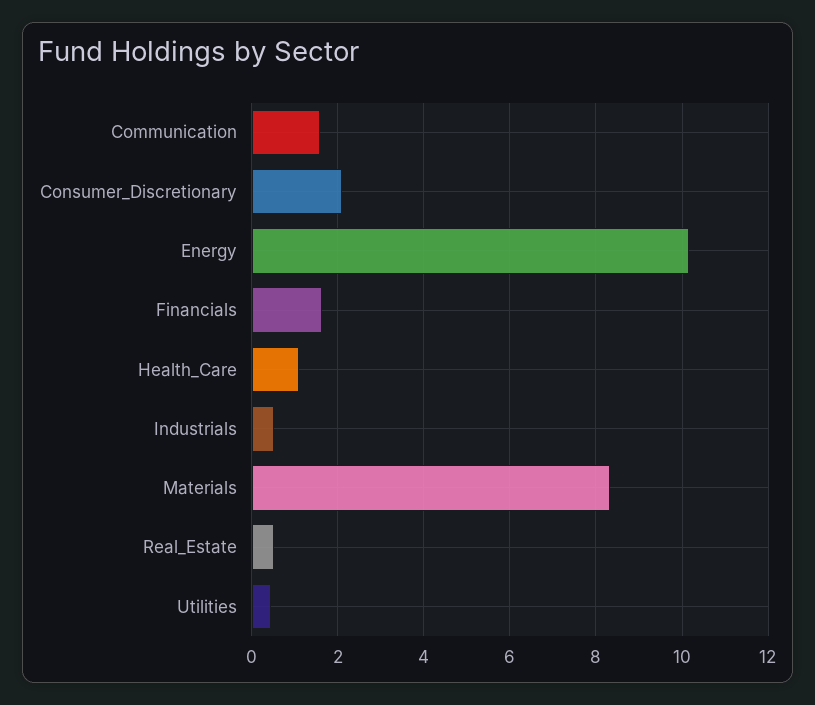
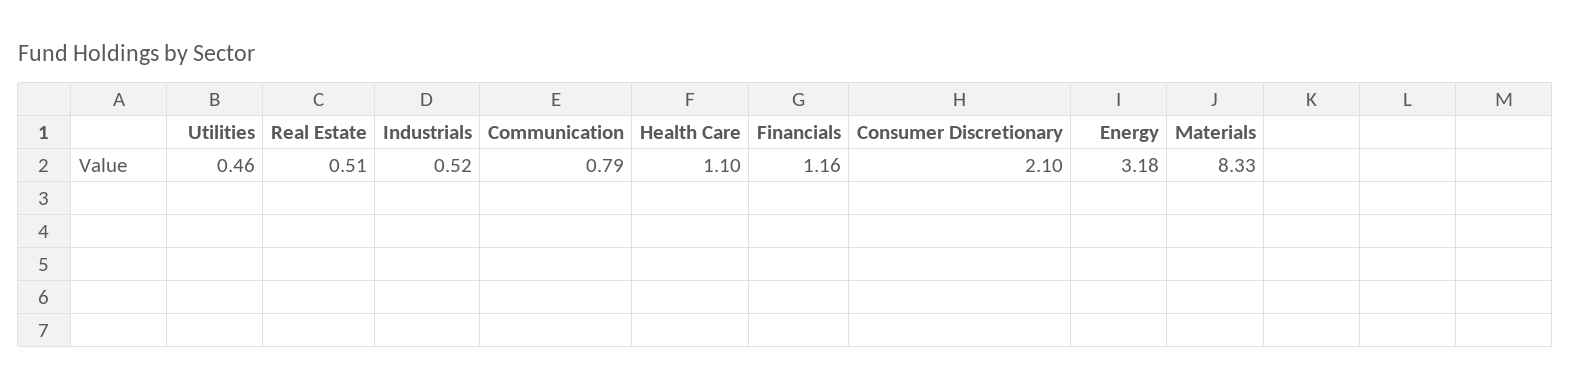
Communication: 1.6 -> 0.79
Energy: 10.2 -> 3.18
Financials: 1.6 -> 1.16

